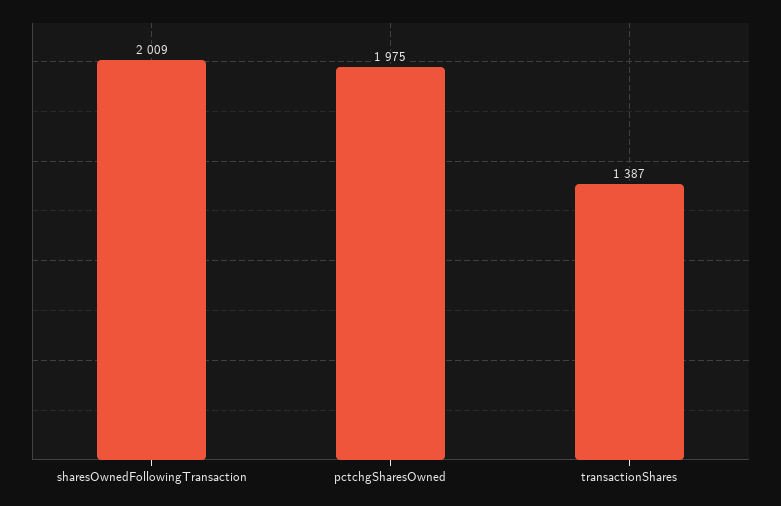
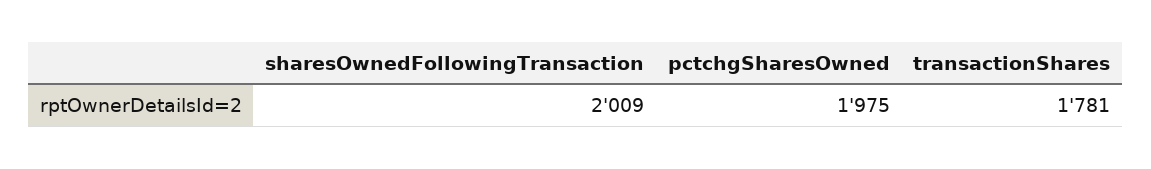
transactionShares: 1387 -> 1781

